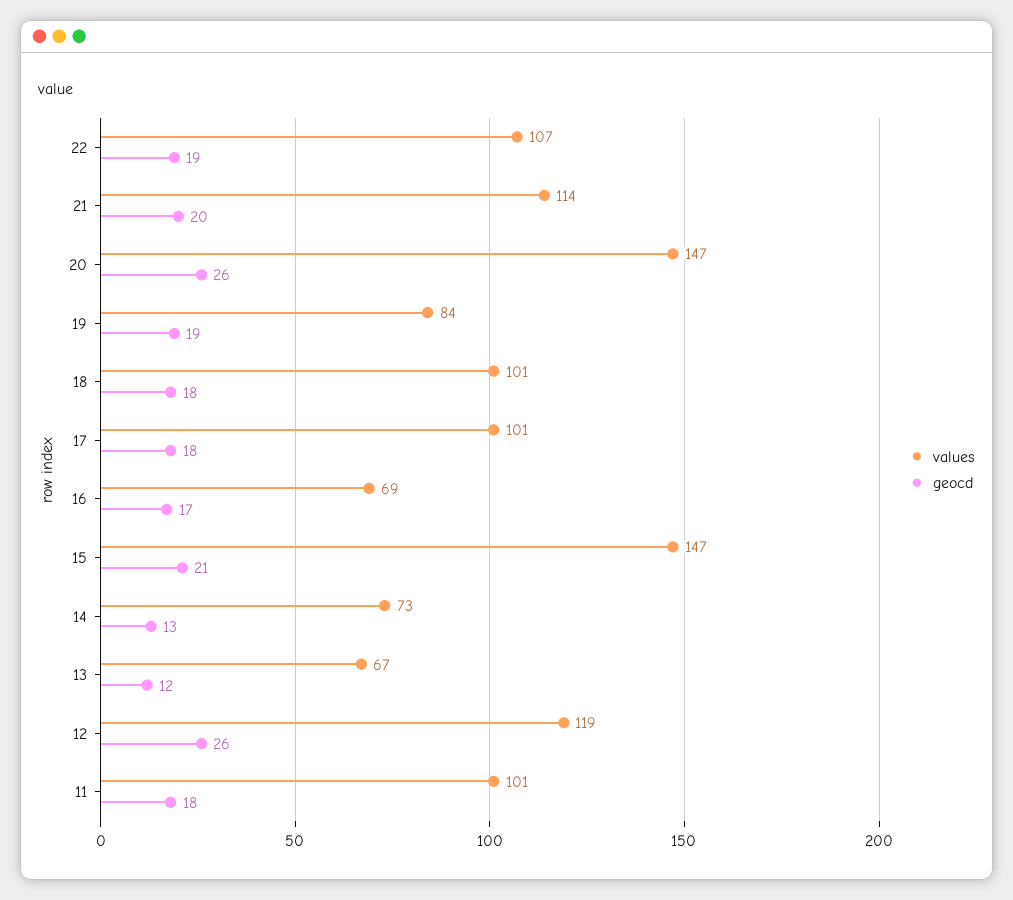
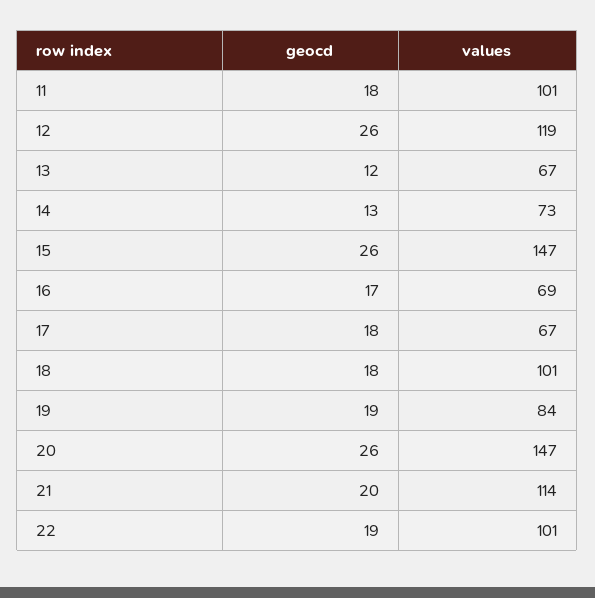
values, 22: 107 -> 101
values, 17: 101 -> 67
geocd, 15: 21 -> 26

